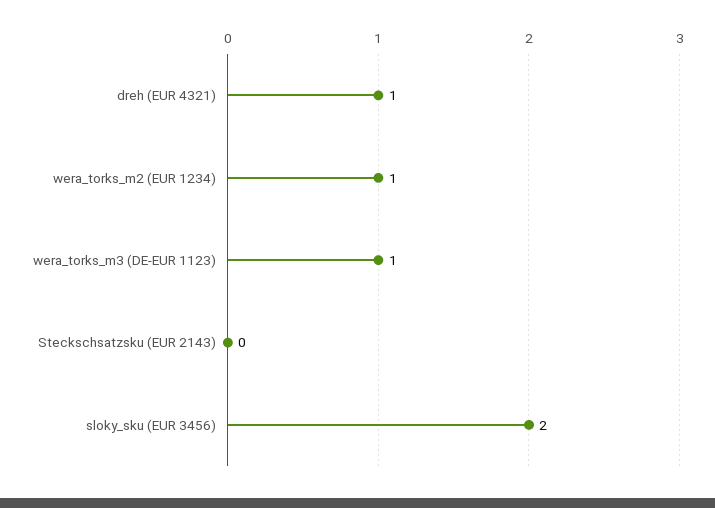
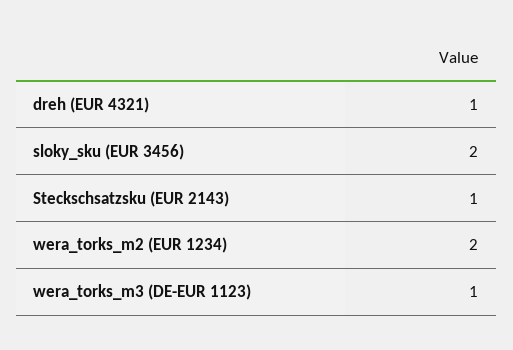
wera_torks_m2 (EUR 1234): 1 -> 2
Steckschsatzsku (EUR 2143): 0 -> 1

